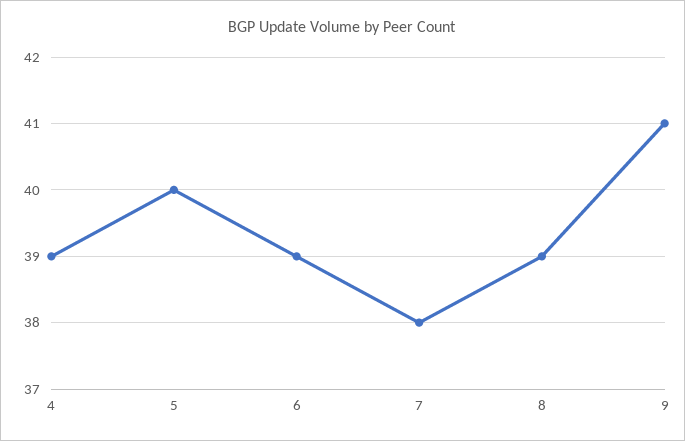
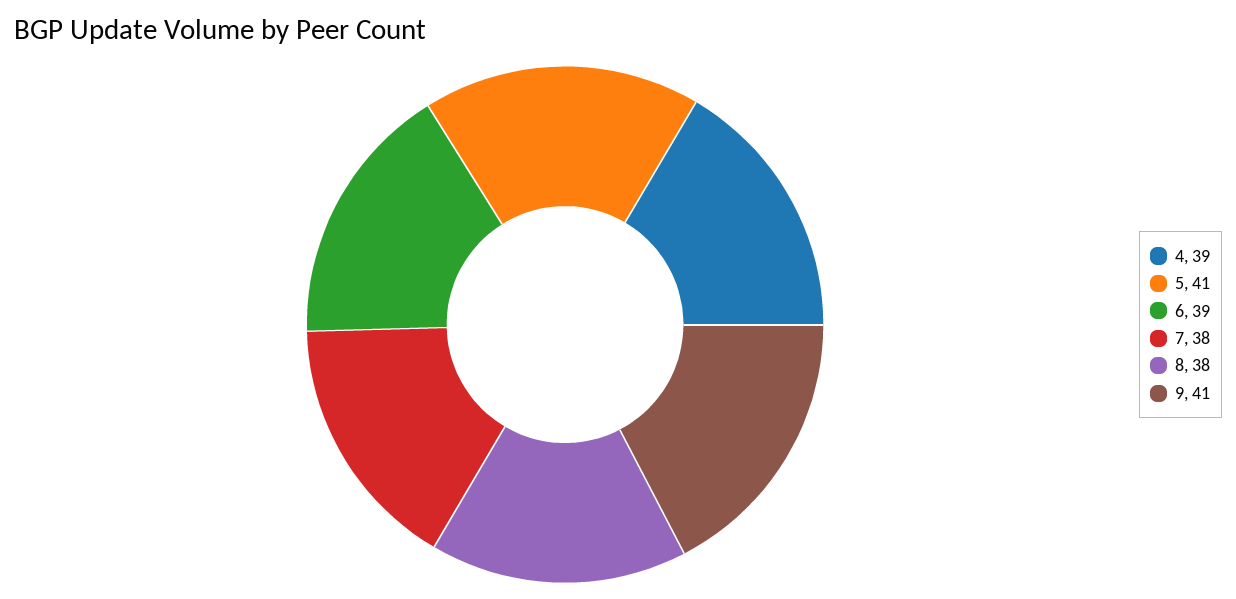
5: 40 -> 41
8: 39 -> 38

